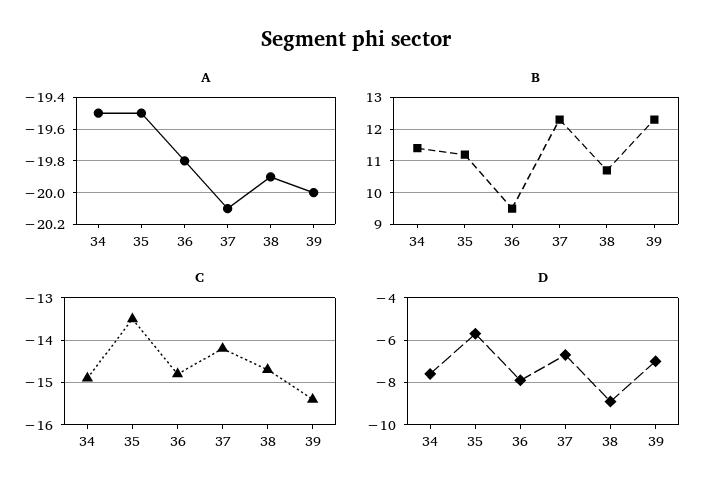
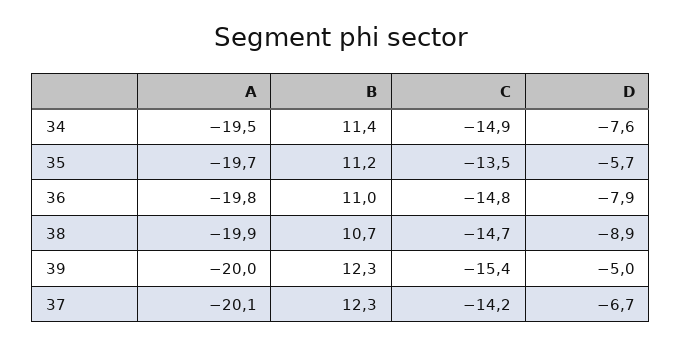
A, 35: -19.5 -> -19.7
B, 36: 9.5 -> 11
D, 39: -7 -> -5

